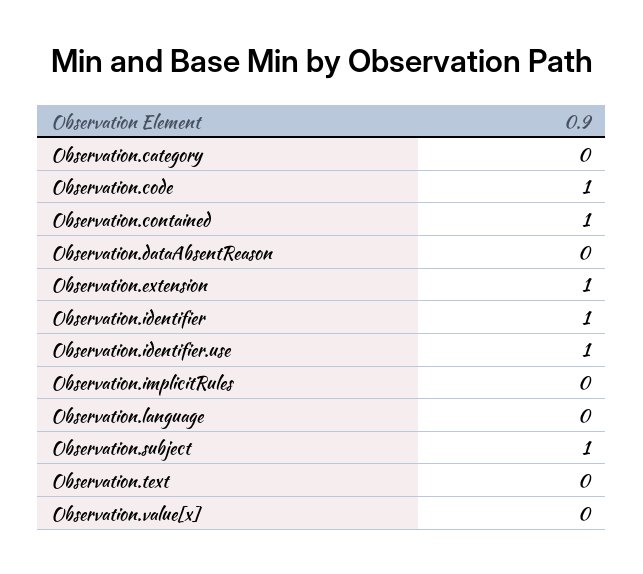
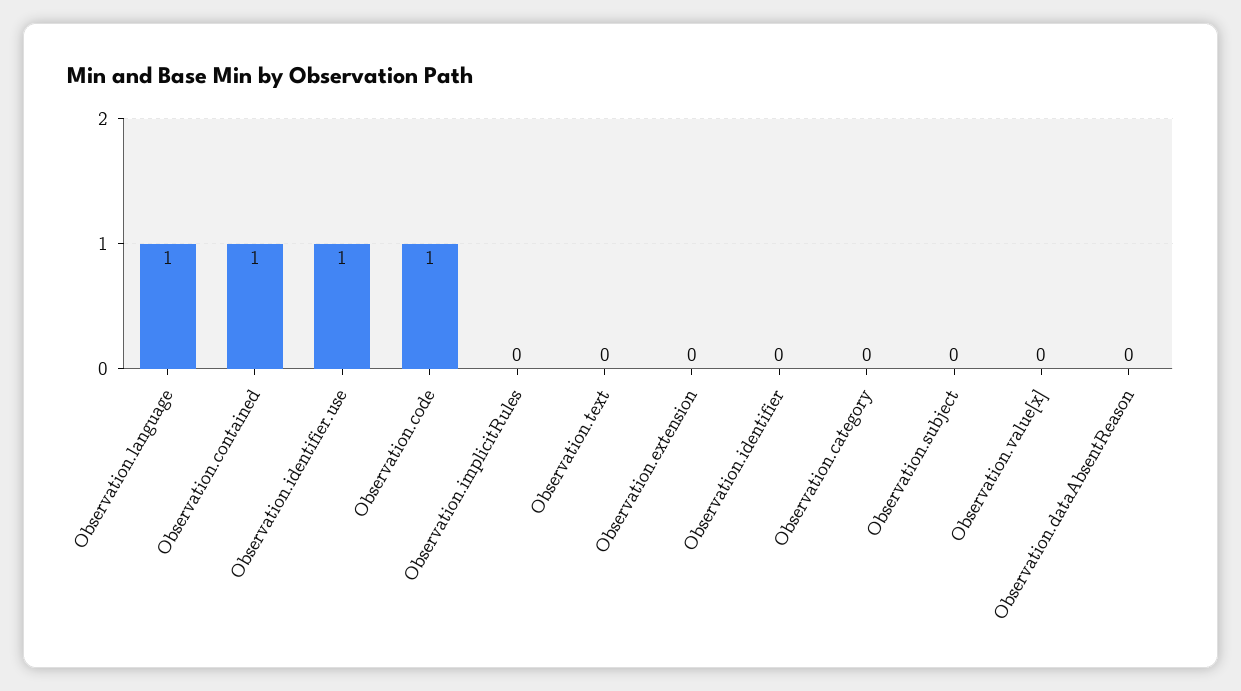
Observation.extension: 1 -> 0
Observation.identifier: 1 -> 0
Observation.language: 0 -> 1
Observation.subject: 1 -> 0

